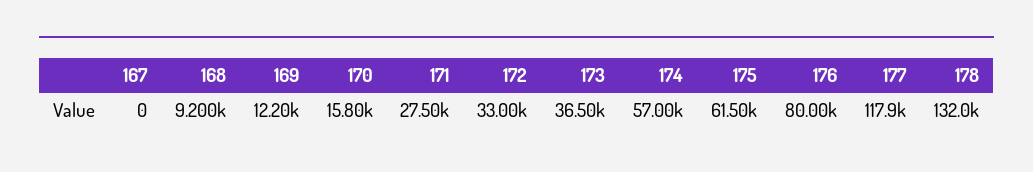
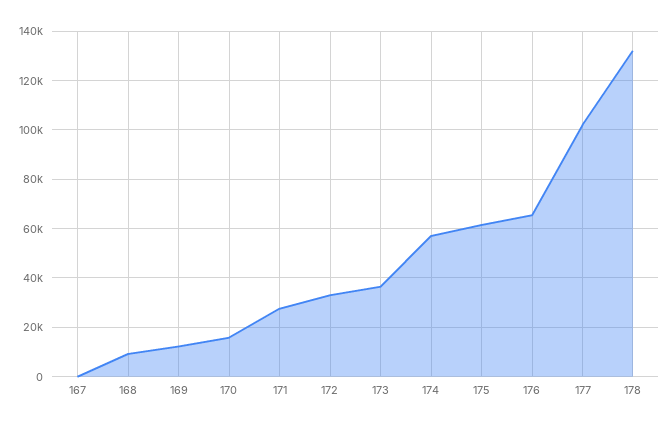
176: 80000 -> 65000
177: 117900 -> 102500

